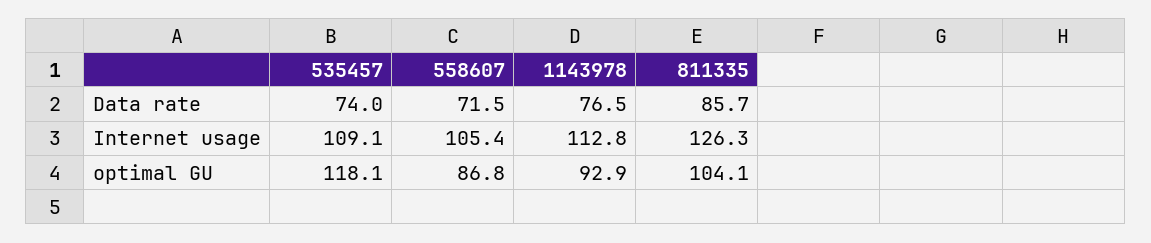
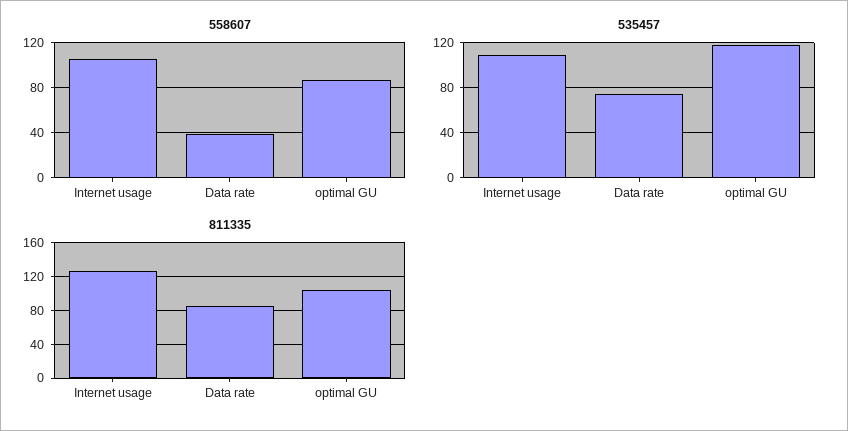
558607, Data rate: 71.5 -> 40
1143978, Data rate: 76.5 -> none
1143978, Internet usage: 112.8 -> none
1143978, optimal GU: 92.9 -> none

